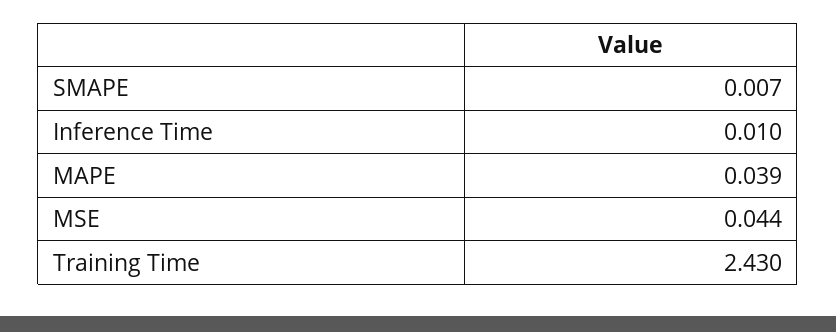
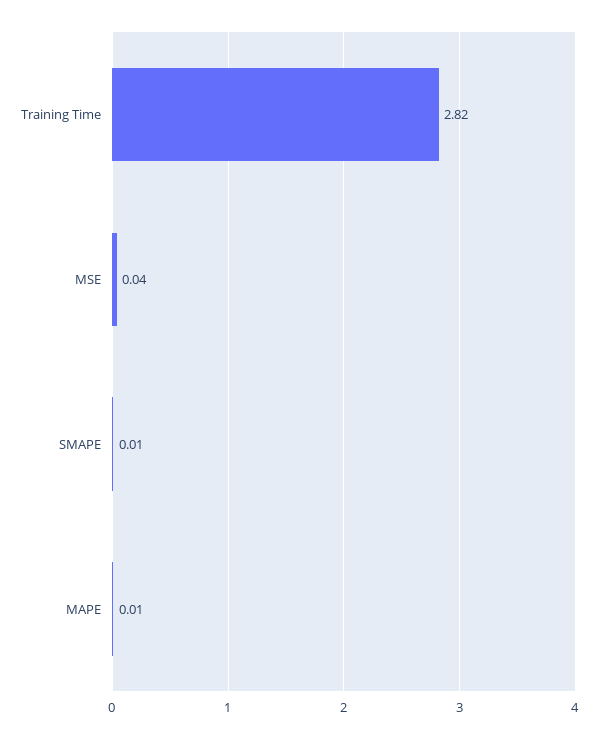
Inference Time: 0.01 -> none
MAPE: 0.039 -> 0.01
Training Time: 2.43 -> 2.82

